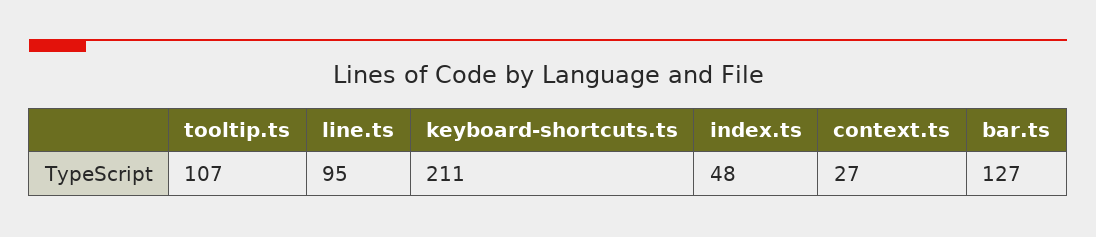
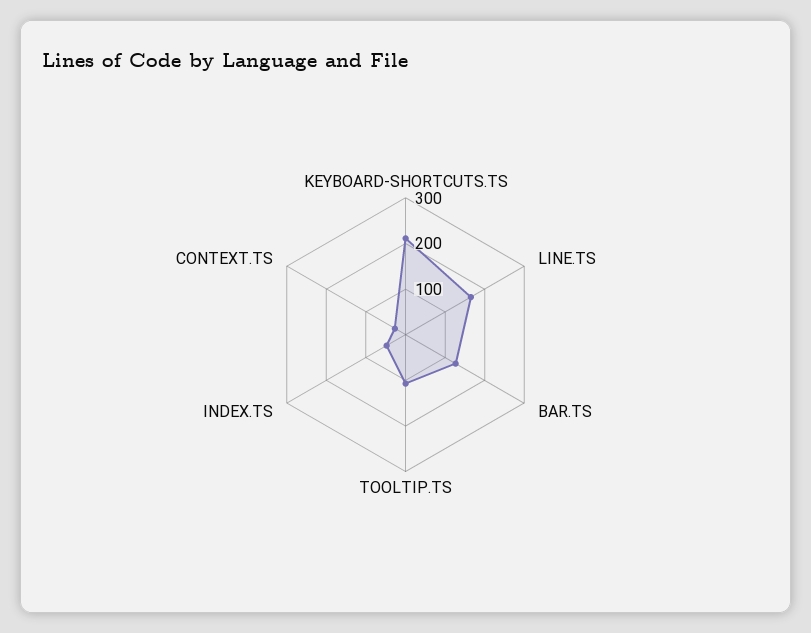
line.ts: 95 -> 160

